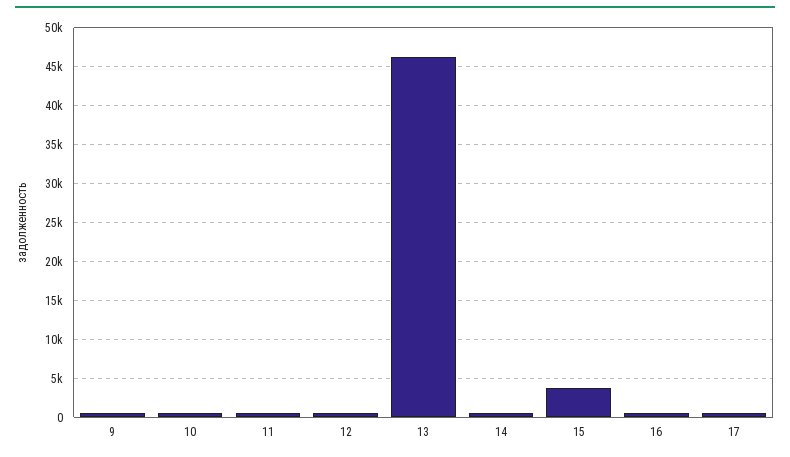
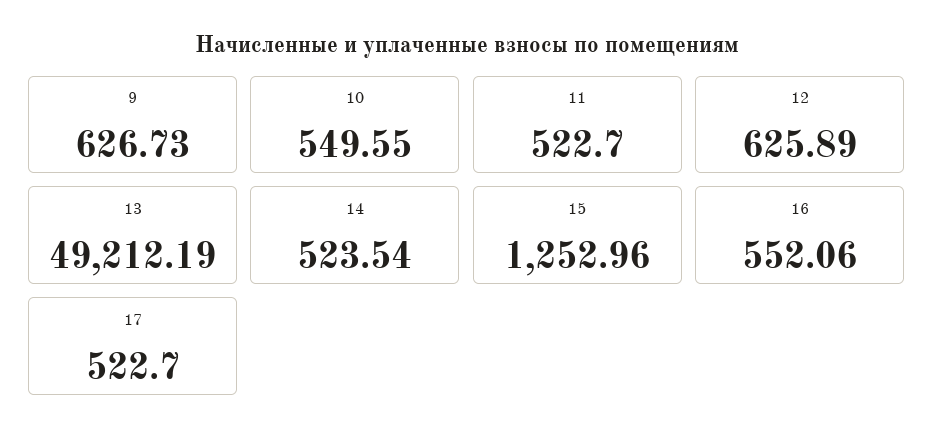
13: 46000 -> 49212.19
15: 4000 -> 1252.96

